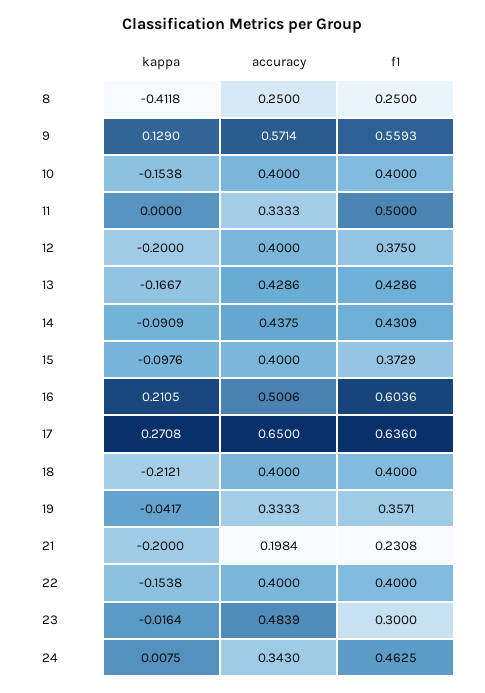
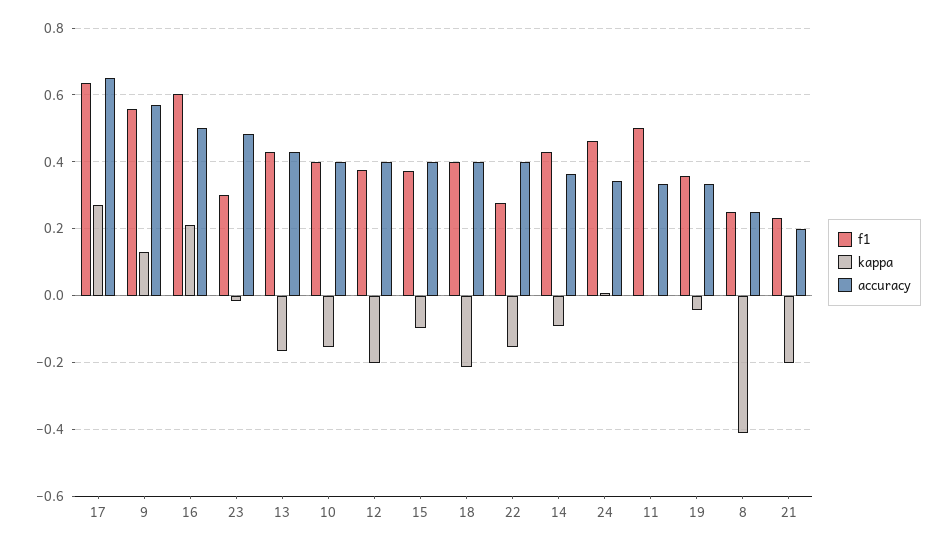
accuracy, 14: 0.4375 -> 0.36
f1, 22: 0.4 -> 0.28

